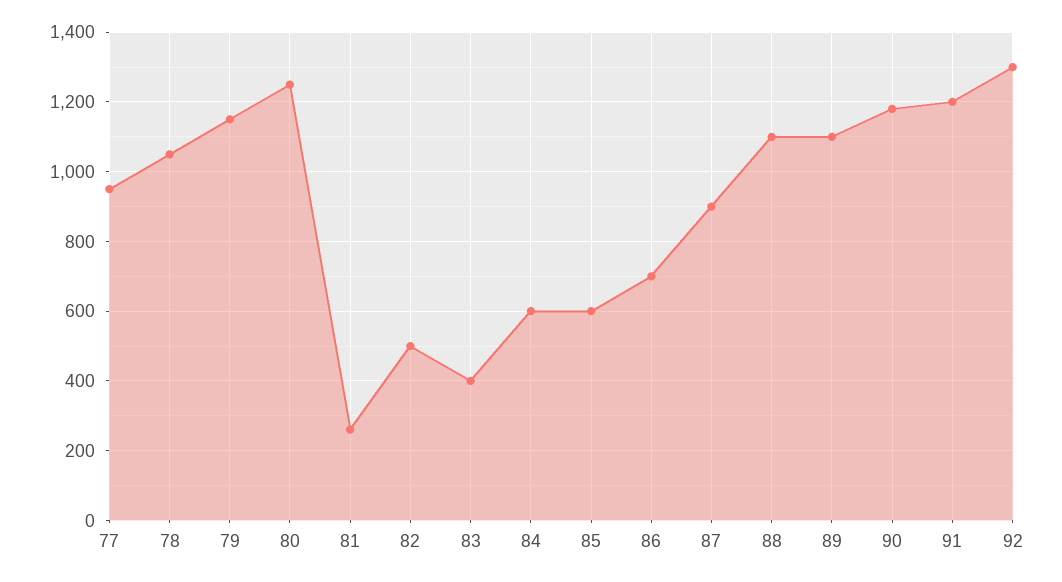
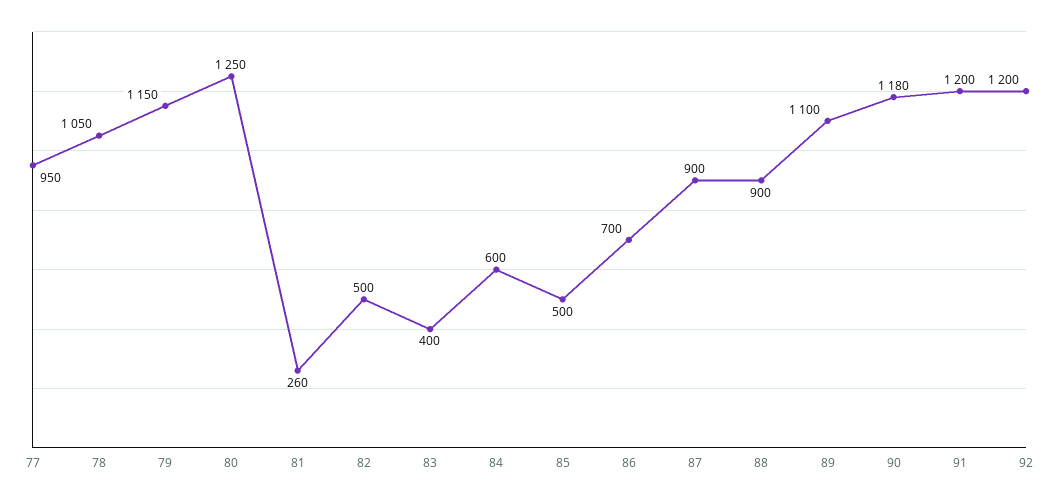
85: 600 -> 500
88: 1100 -> 900
92: 1300 -> 1200

